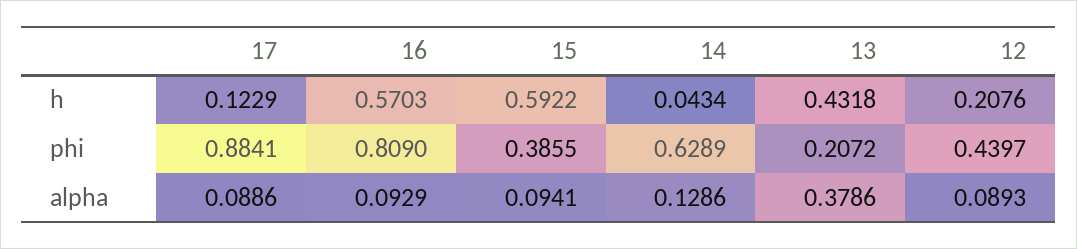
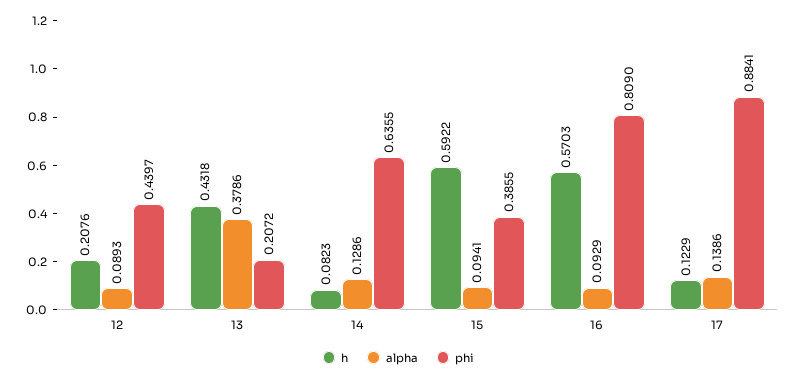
h, 14: 0.0434 -> 0.0823
phi, 14: 0.6289 -> 0.6355
alpha, 17: 0.0886 -> 0.1386

